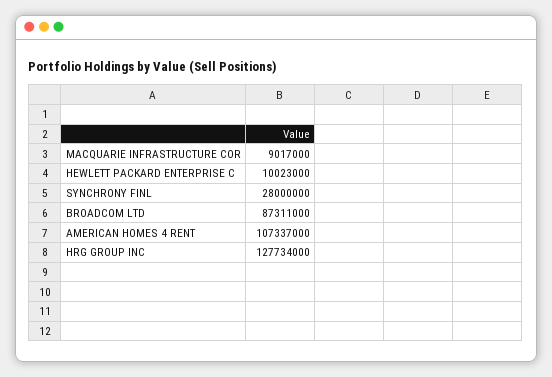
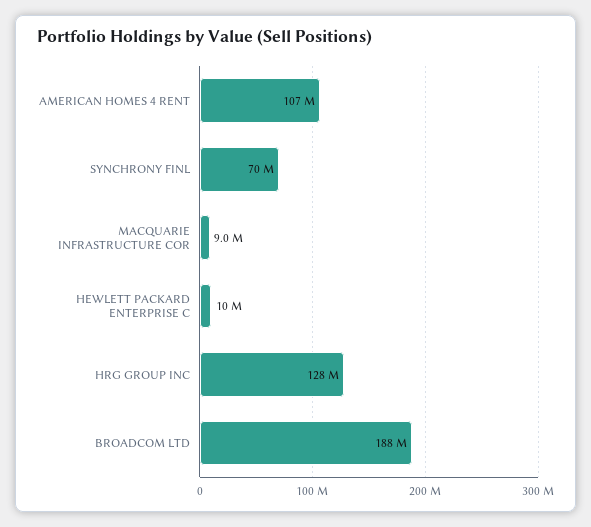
SYNCHRONY FINL: 28000000 -> 70000000
BROADCOM LTD: 87311000 -> 188000000

